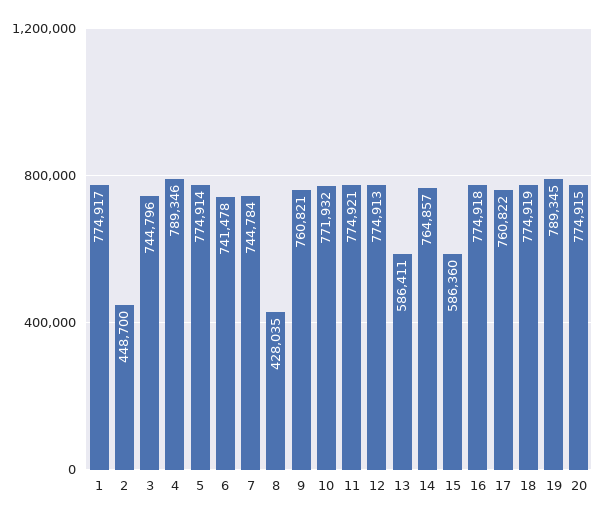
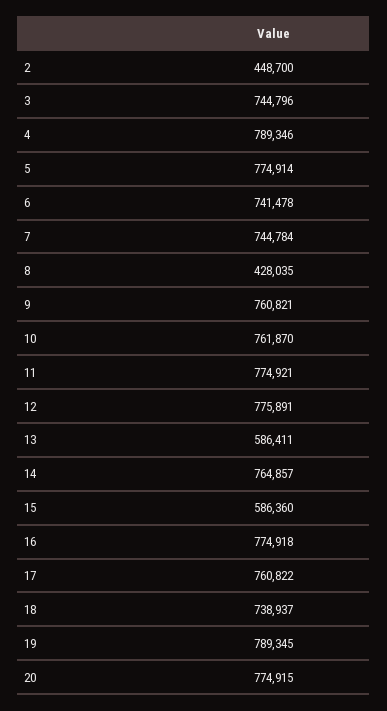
1: 774917 -> none
10: 771932 -> 761870
12: 774913 -> 775891
18: 774919 -> 738937

